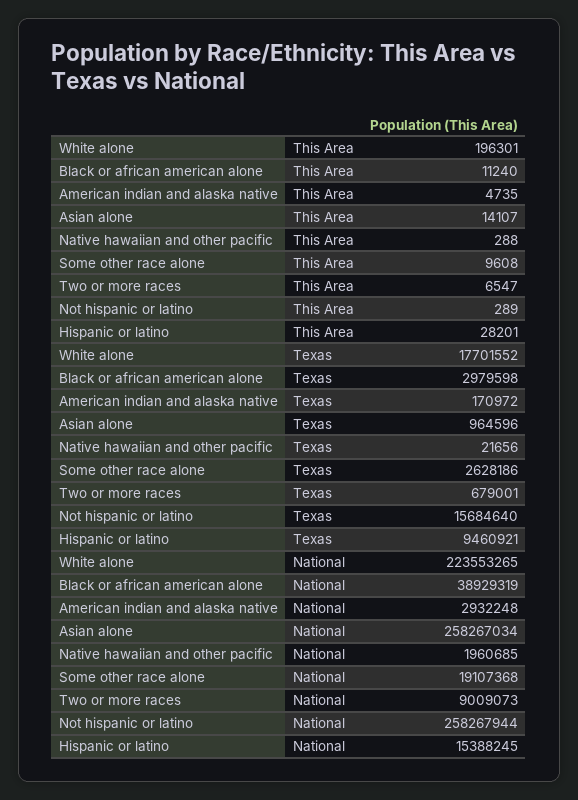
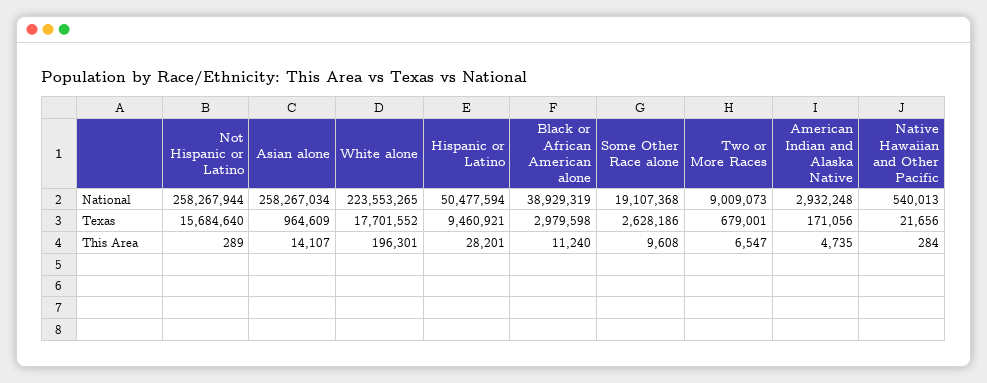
Native hawaiian and other pacific, This Area: 288 -> 284
American indian and alaska native, Texas: 170972 -> 171056
Asian alone, Texas: 964596 -> 964609
Native hawaiian and other pacific, National: 1960685 -> 540013
Hispanic or latino, National: 15388245 -> 50477594

